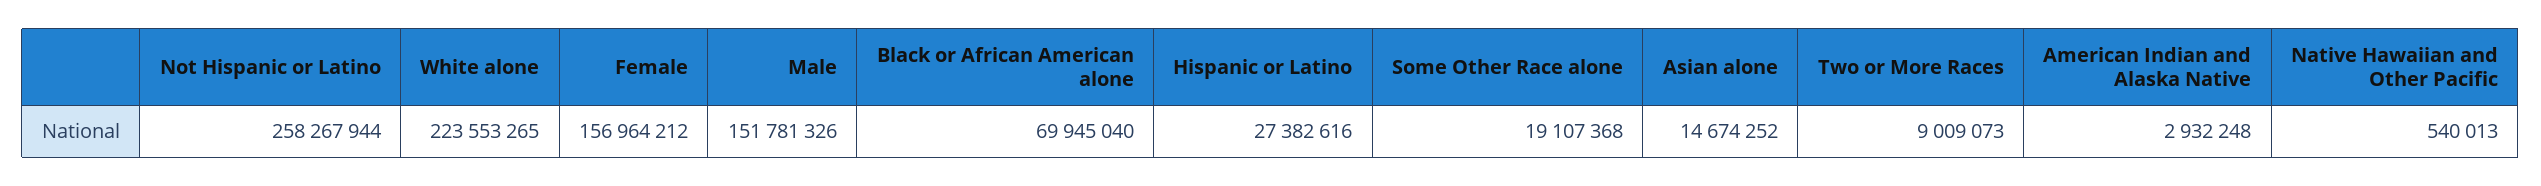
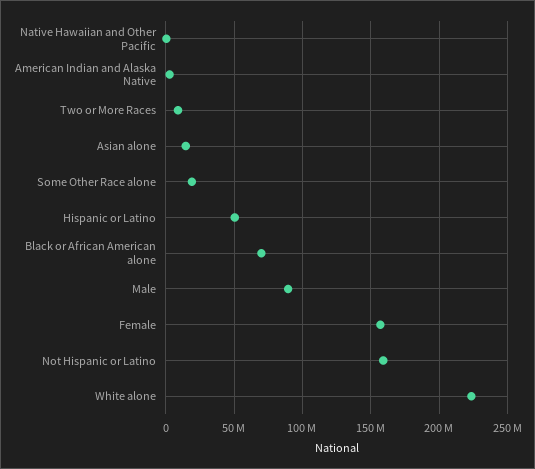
Not Hispanic or Latino: 258267944 -> 160000000
Male: 151781326 -> 90000000
Hispanic or Latino: 27382616 -> 50000000

